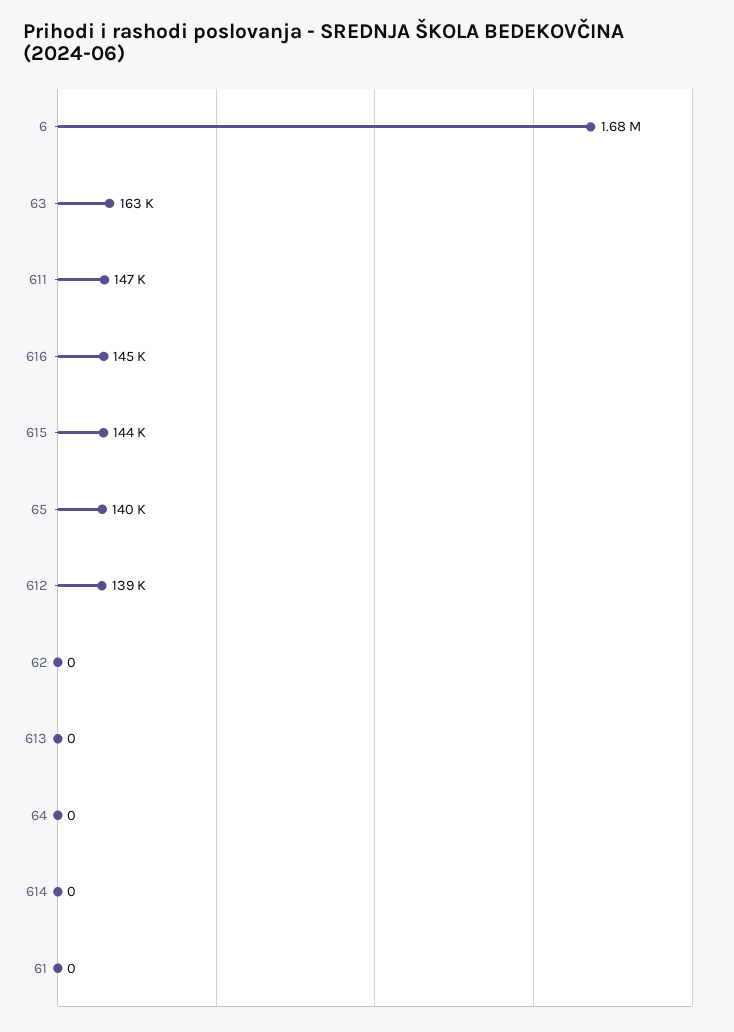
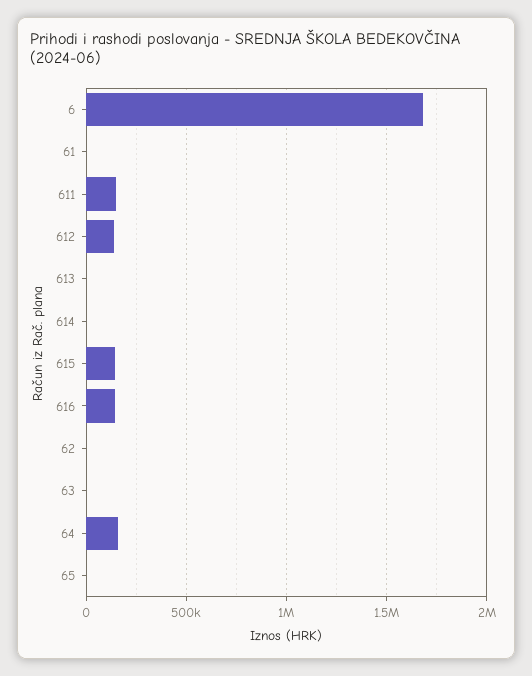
63: 163000 -> 0
65: 140000 -> 0
64: 0 -> 150000

